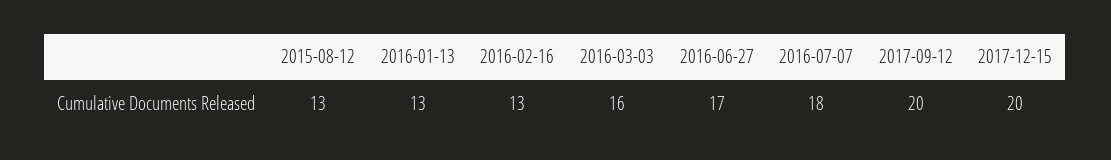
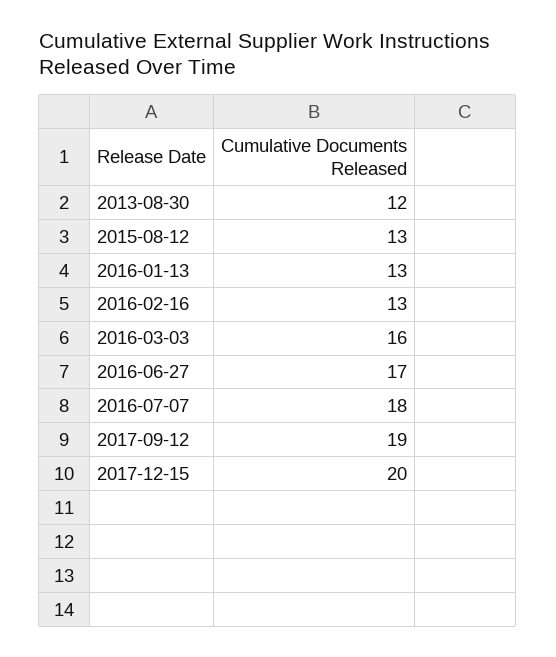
2017-09-12: 20 -> 19
2013-08-30: none -> 12

